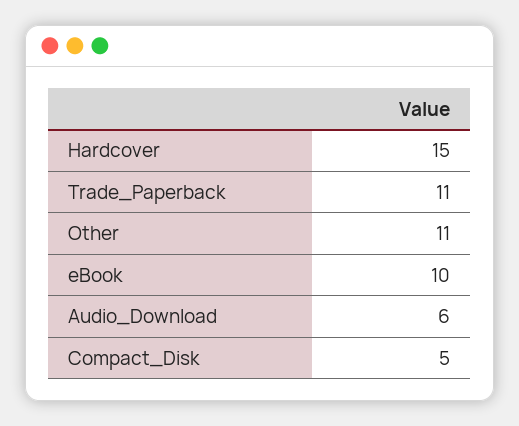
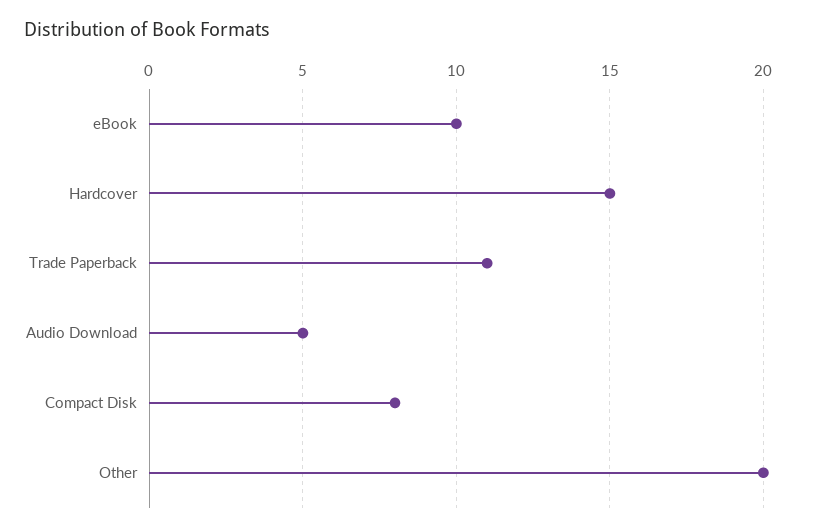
Other: 11 -> 20
Audio_Download: 6 -> 5
Compact_Disk: 5 -> 8

